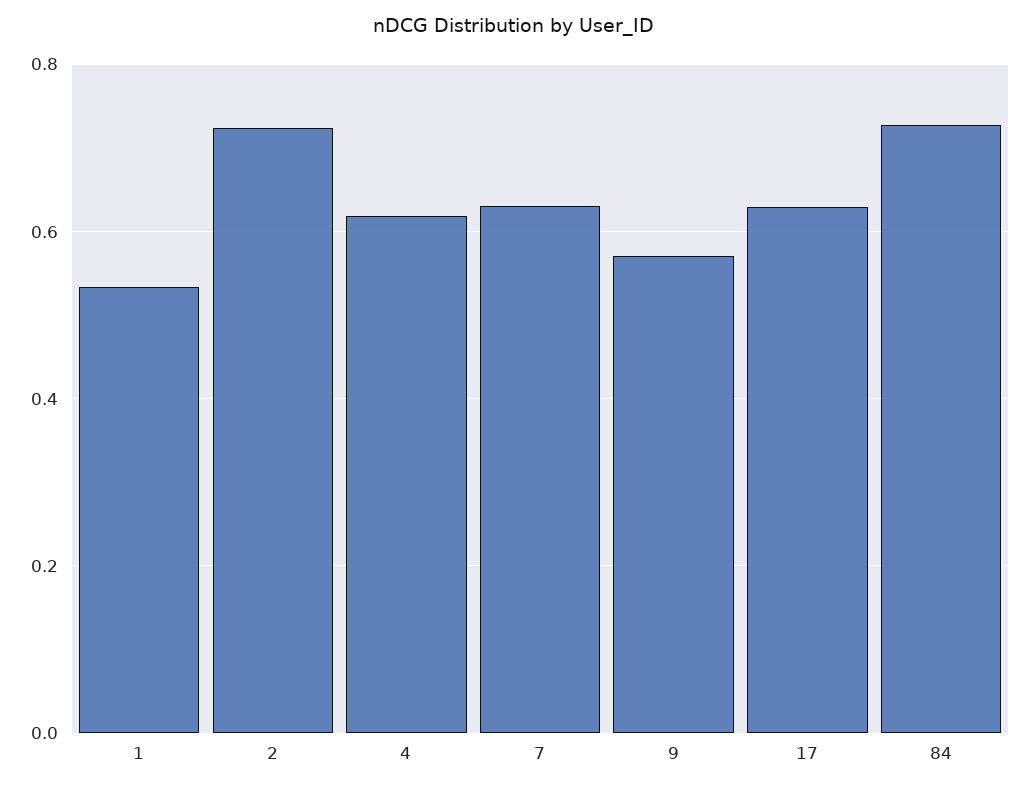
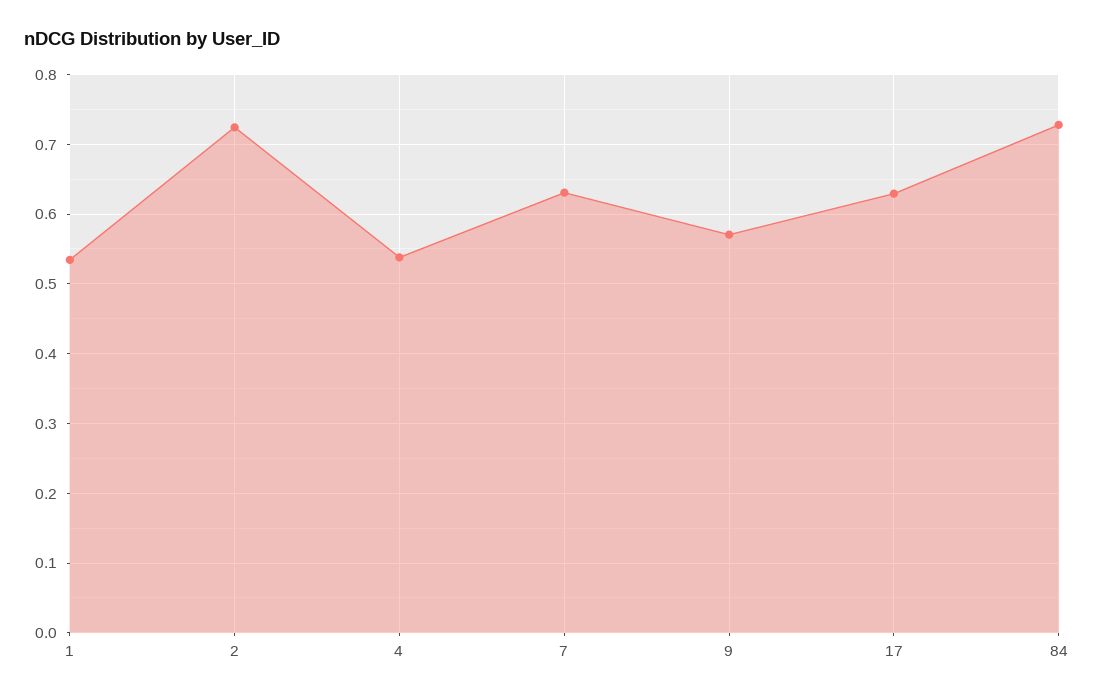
4: 0.62 -> 0.54

